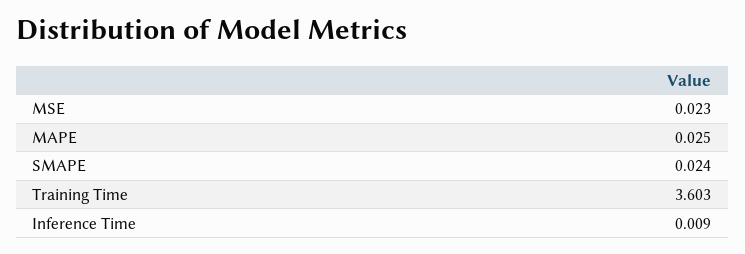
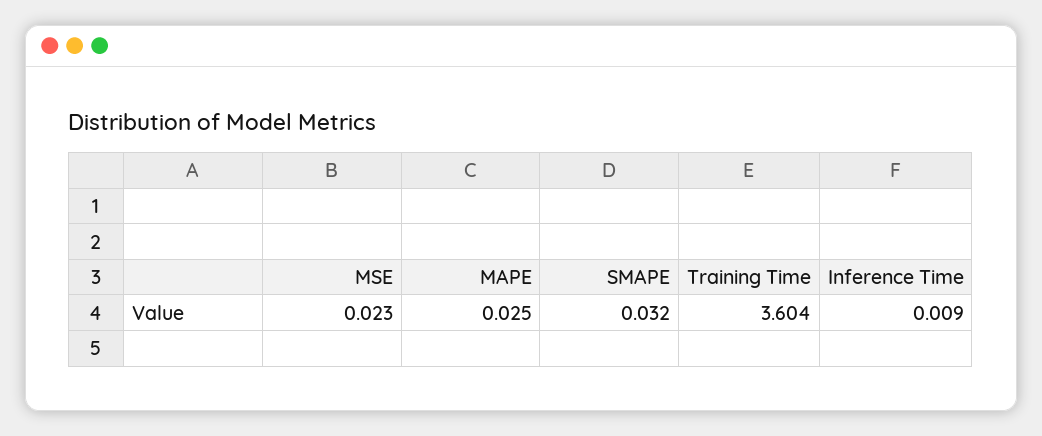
SMAPE: 0.024 -> 0.032
Training Time: 3.603 -> 3.604

